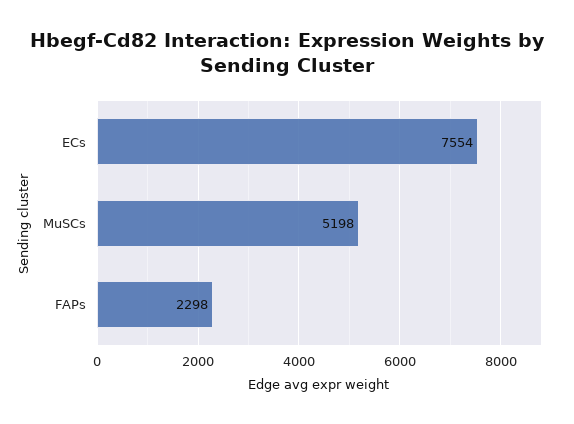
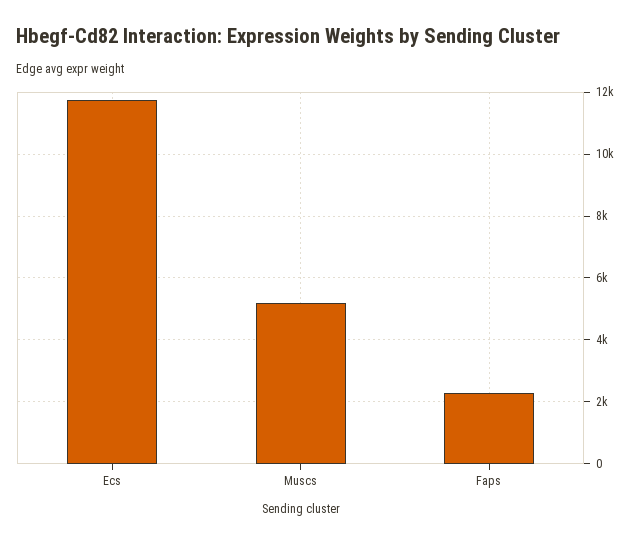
ECs: 7554 -> 11800

